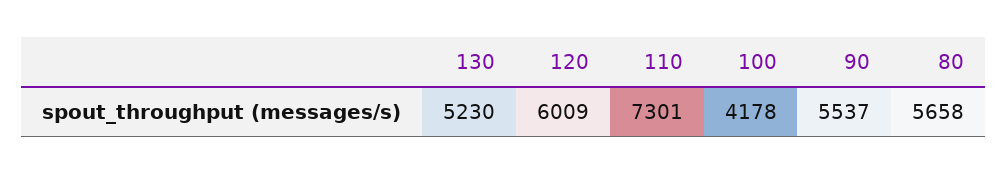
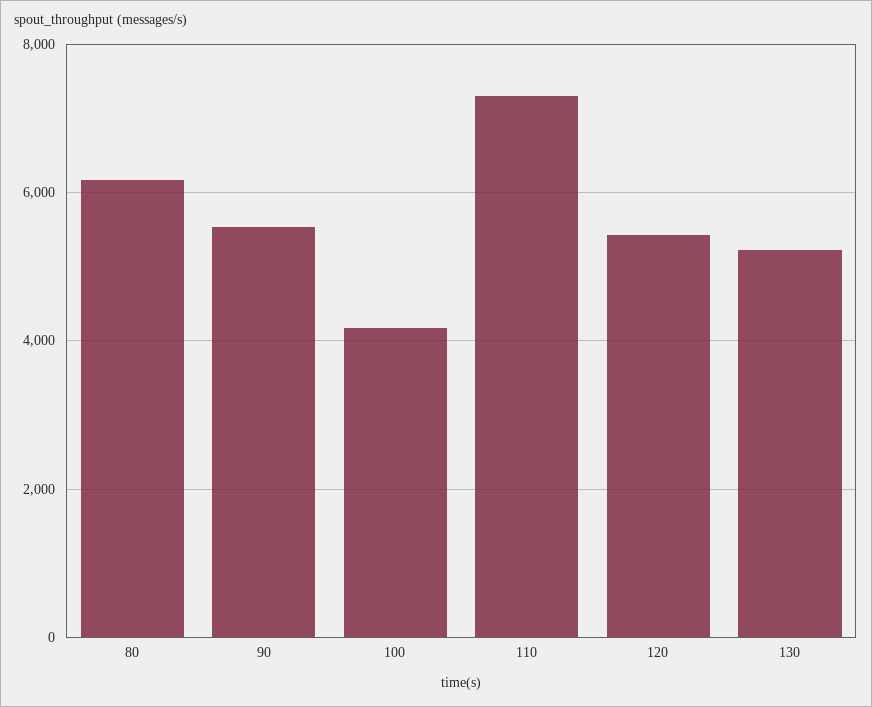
120: 6009 -> 5400
80: 5658 -> 6200

